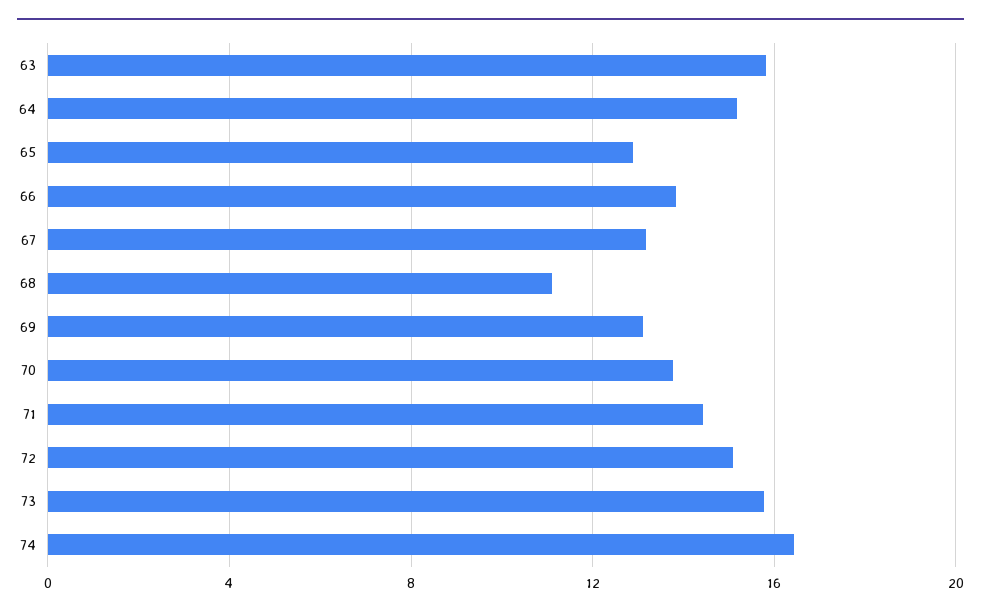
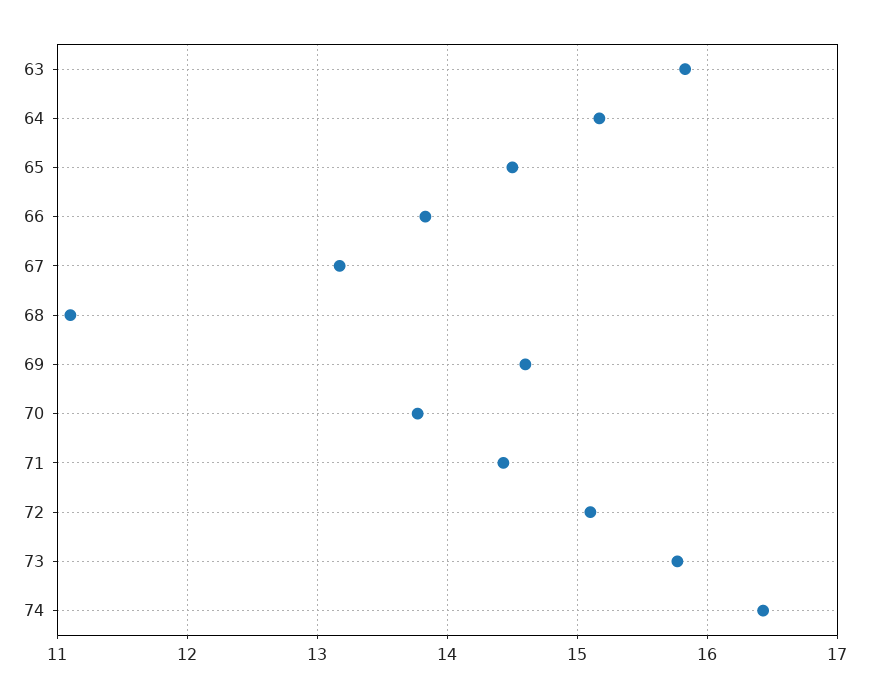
65: 13 -> 14.5
69: 13 -> 14.6

